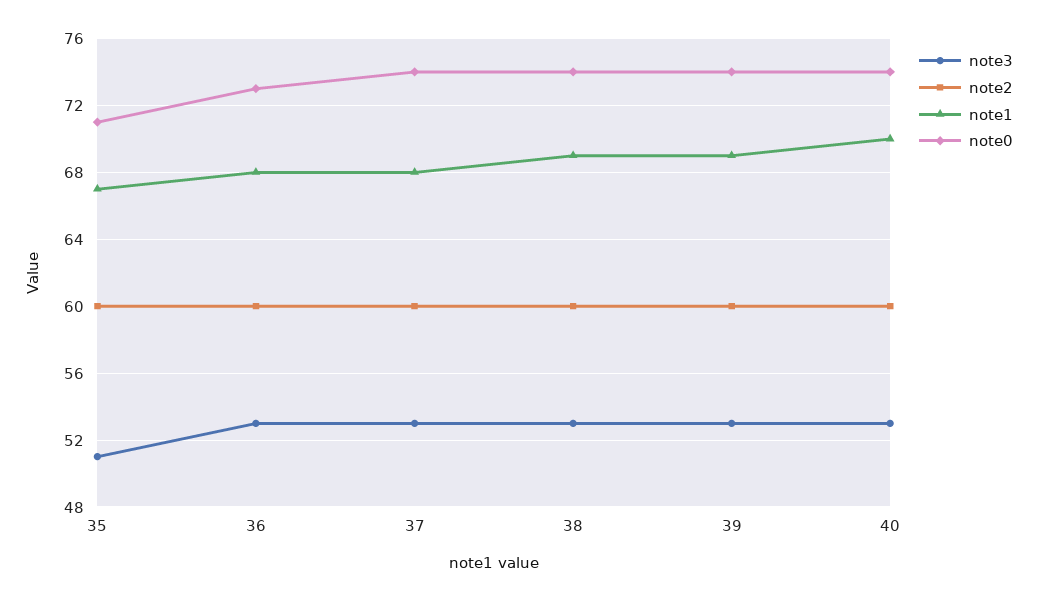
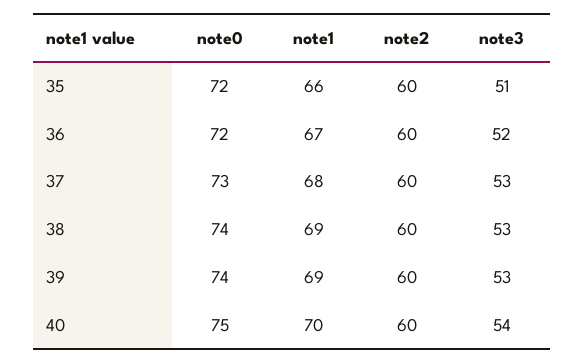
note1, 35: 67 -> 66
note0, 35: 71 -> 72
note3, 36: 53 -> 52
note1, 36: 68 -> 67
note0, 36: 73 -> 72
note0, 37: 74 -> 73
note3, 40: 53 -> 54
note0, 40: 74 -> 75

